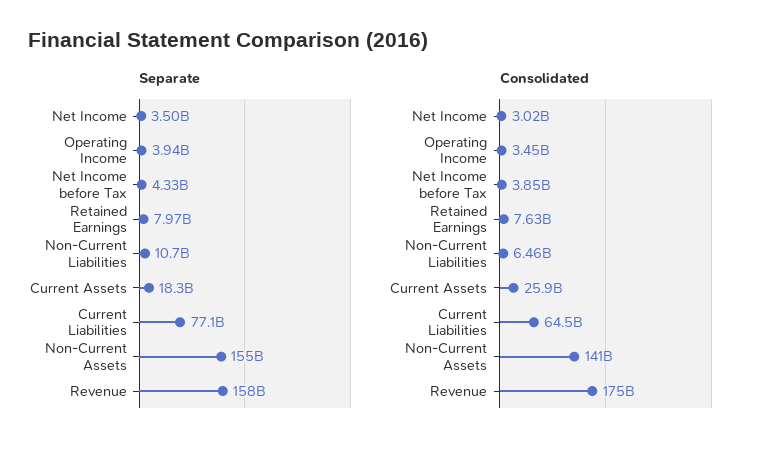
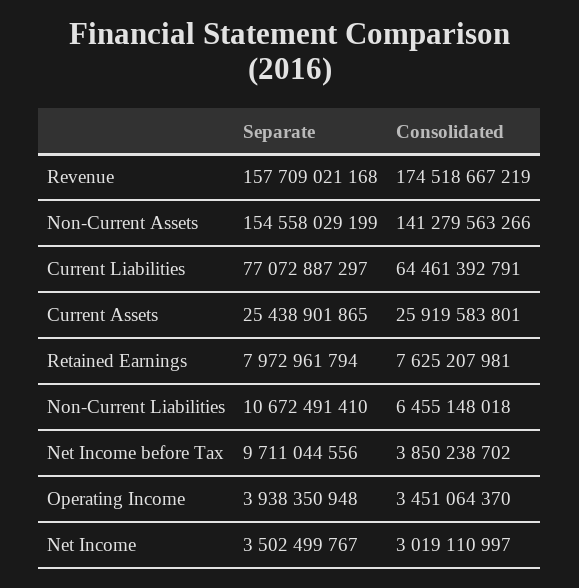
Separate, Net Income before Tax: 4330000000 -> 9711044556
Separate, Current Assets: 18300000000 -> 25438901865

